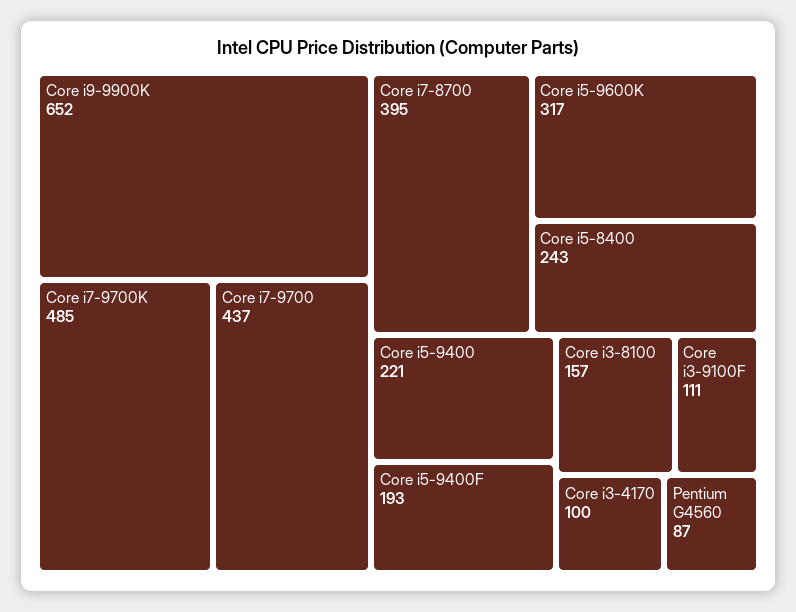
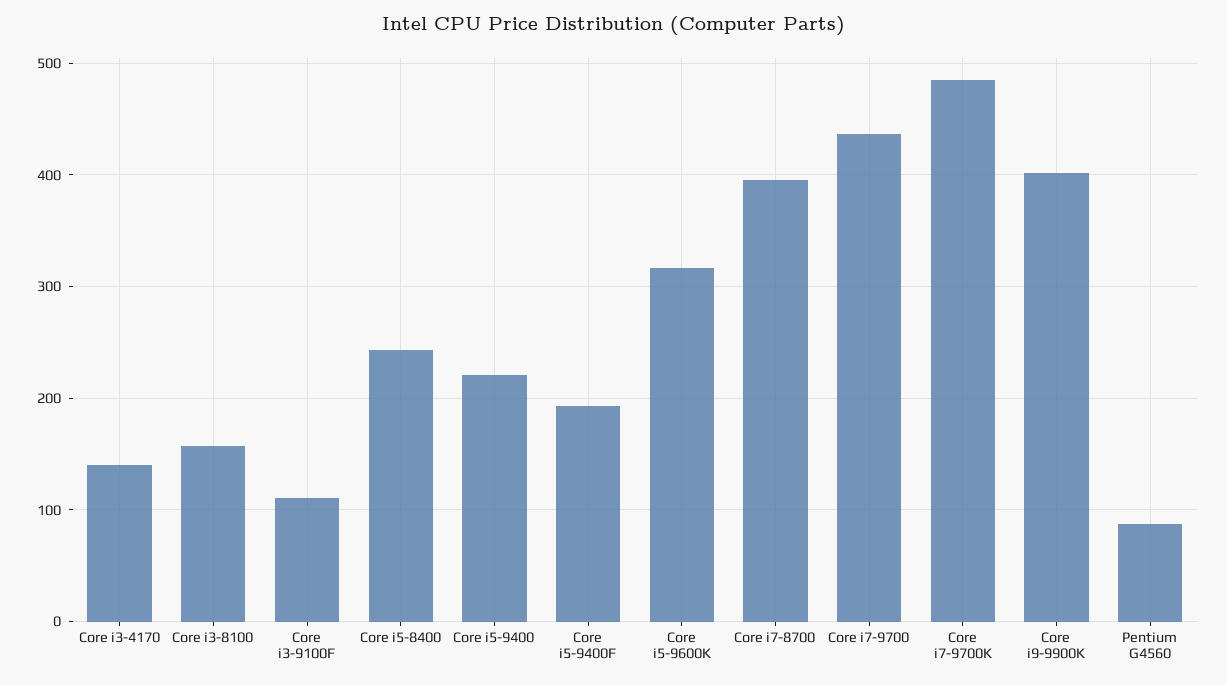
Core i9-9900K: 652 -> 400
Core i3-4170: 100 -> 140

